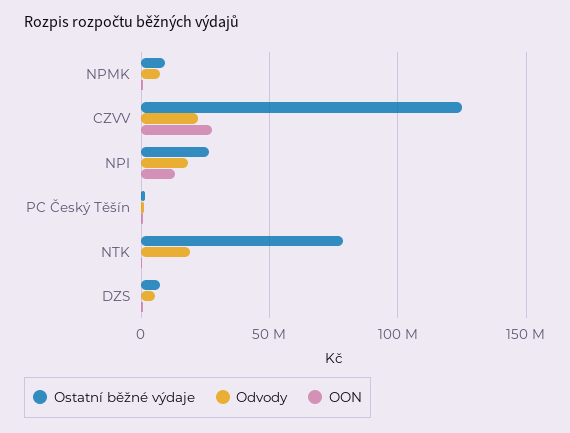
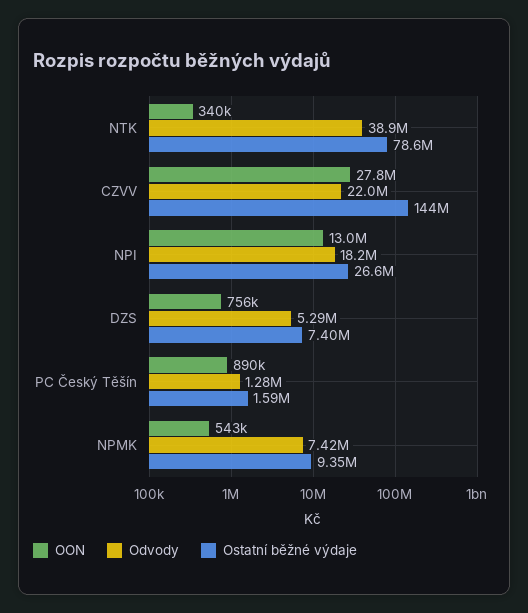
Ostatní běžné výdaje, CZVV: 125000000 -> 144000000
Odvody, NTK: 20000000 -> 38900000

